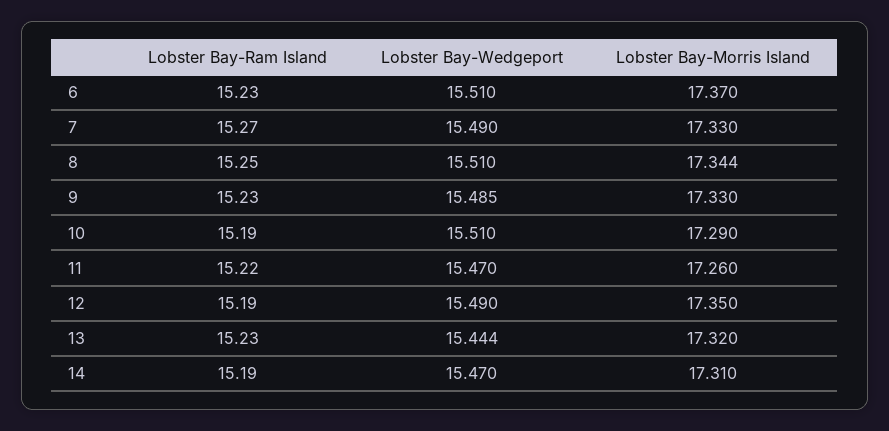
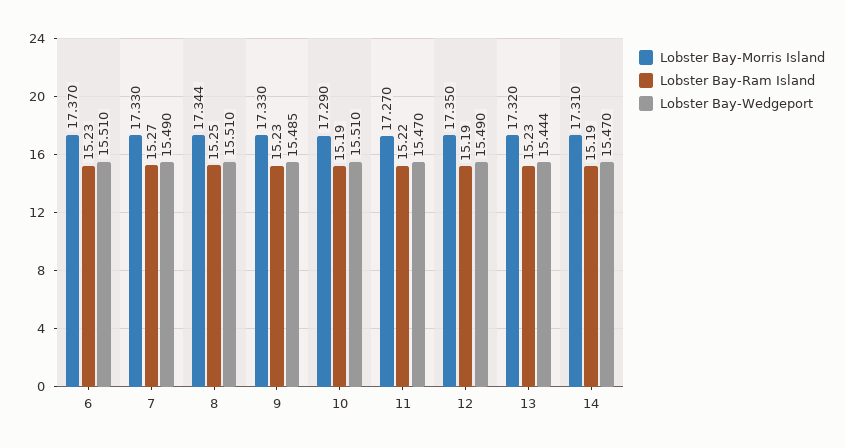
Lobster Bay-Morris Island, 11: 17.26 -> 17.27

